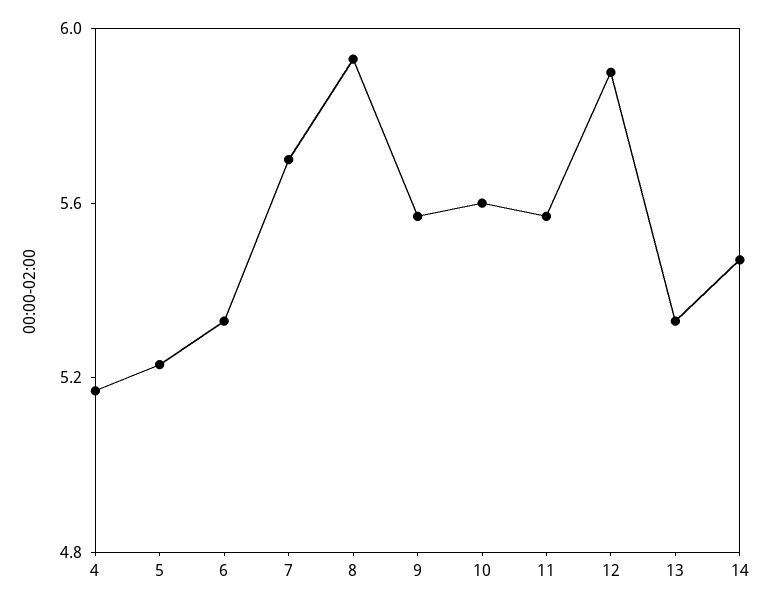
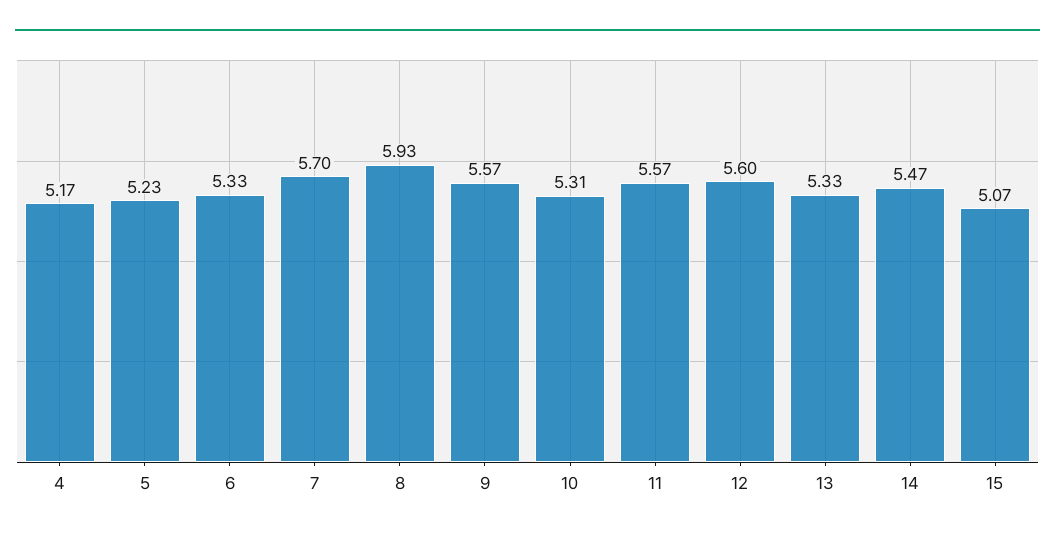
10: 5.6 -> 5.31
12: 5.9 -> 5.6
15: none -> 5.07

